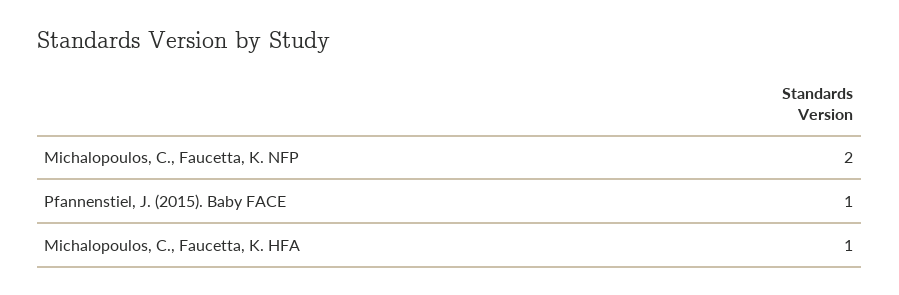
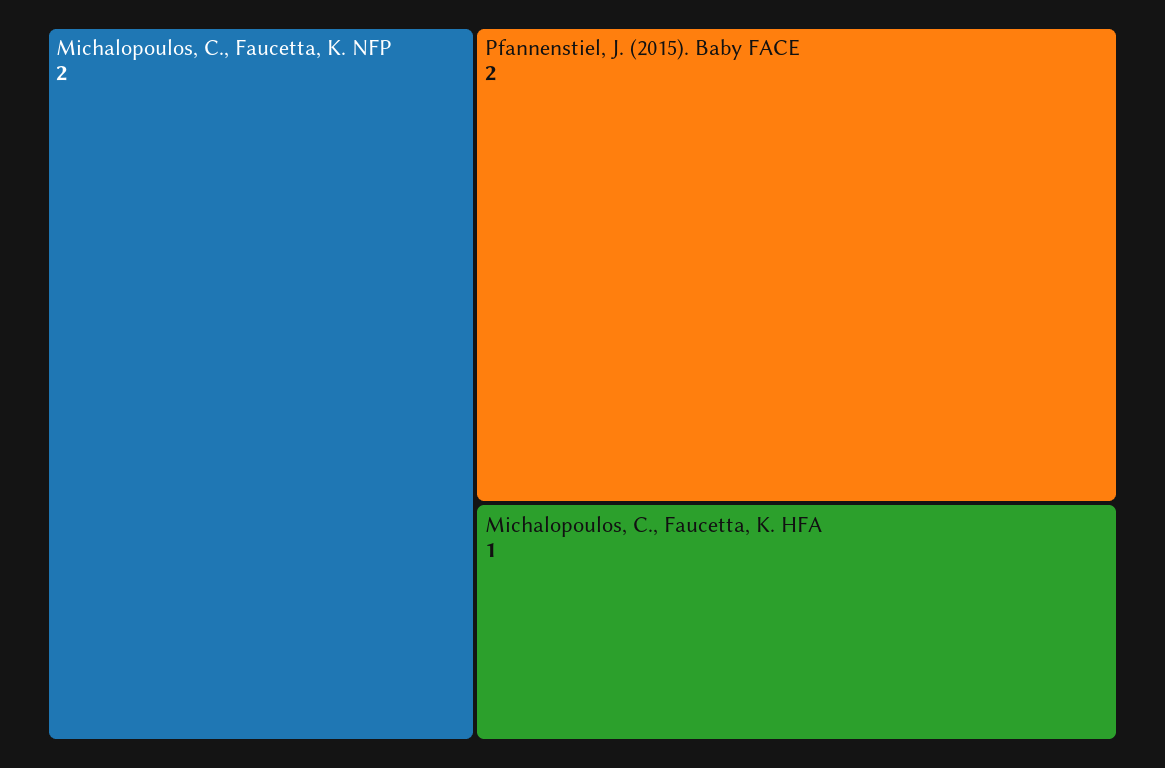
Pfannenstiel, J. (2015). Baby FACE: 1 -> 2

